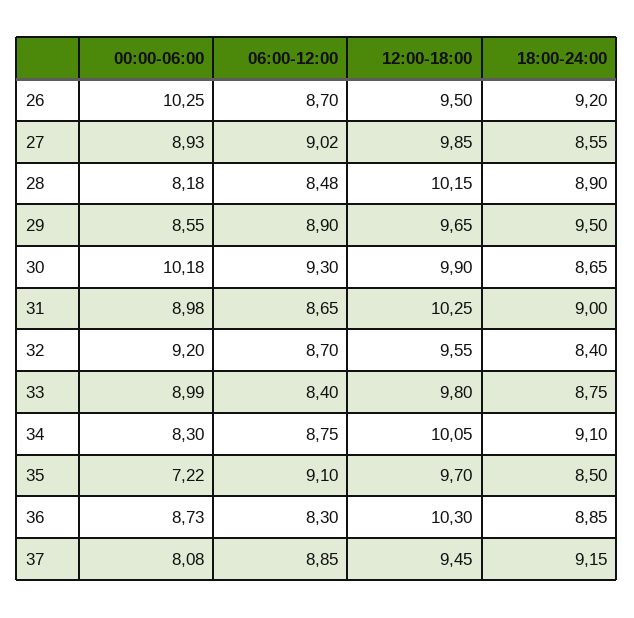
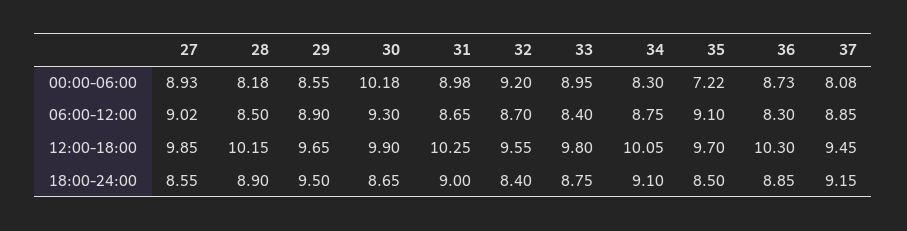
00:00-06:00, 26: 10.25 -> none
06:00-12:00, 26: 8.7 -> none
12:00-18:00, 26: 9.5 -> none
18:00-24:00, 26: 9.2 -> none
06:00-12:00, 28: 8.48 -> 8.5
00:00-06:00, 33: 8.99 -> 8.95

